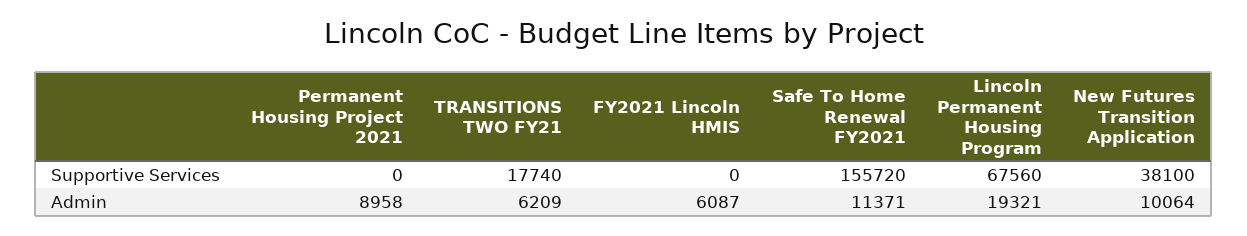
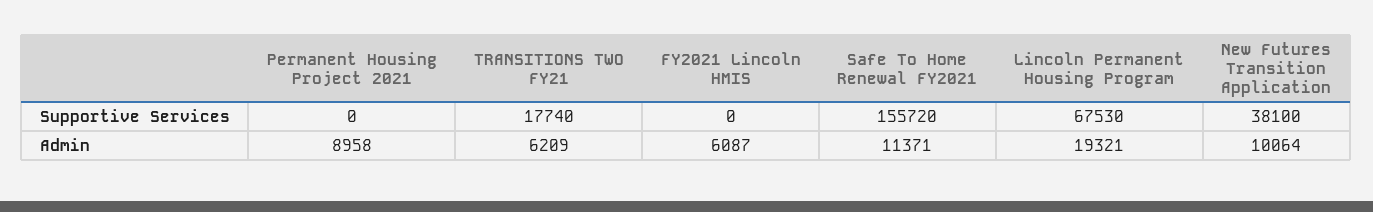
Lincoln Permanent Housing Program, Supportive Services: 67560 -> 67530

